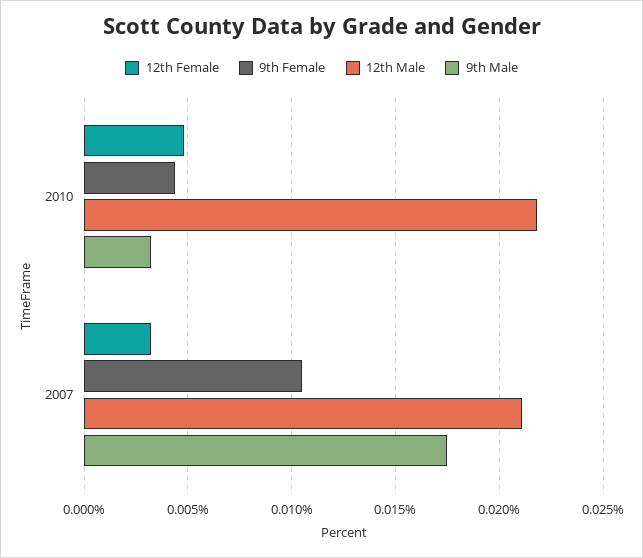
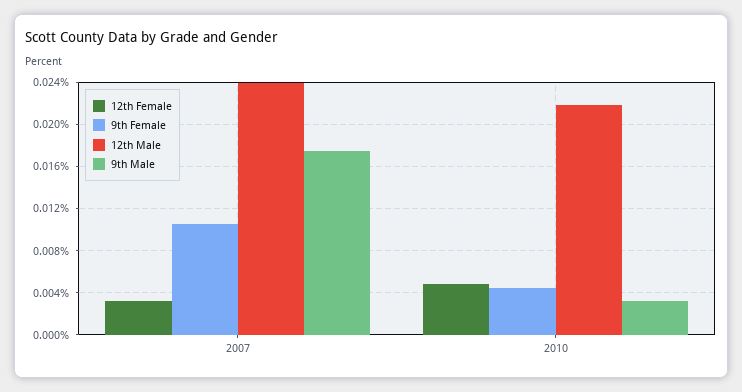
12th Male, 2007: 0.021 -> 0.024

